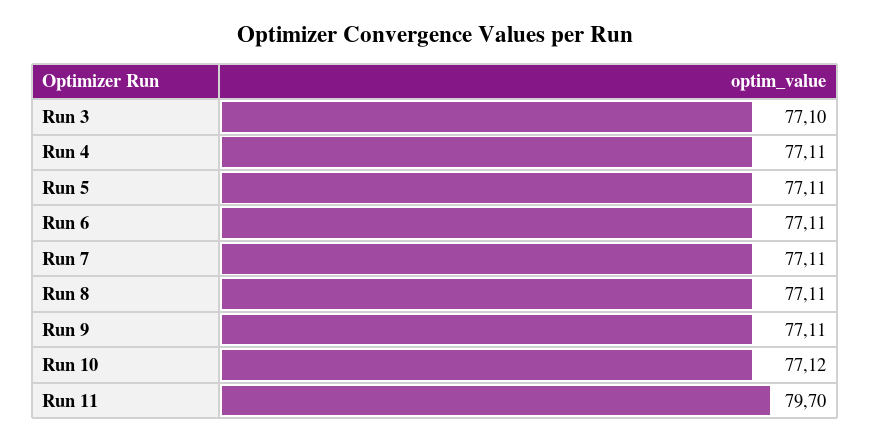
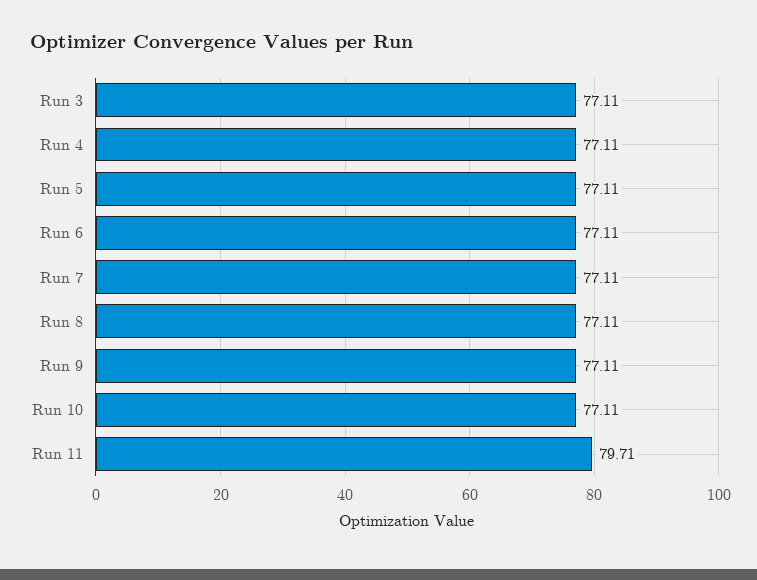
Run 3: 77.1 -> 77.11
Run 10: 77.12 -> 77.11
Run 11: 79.7 -> 79.71

